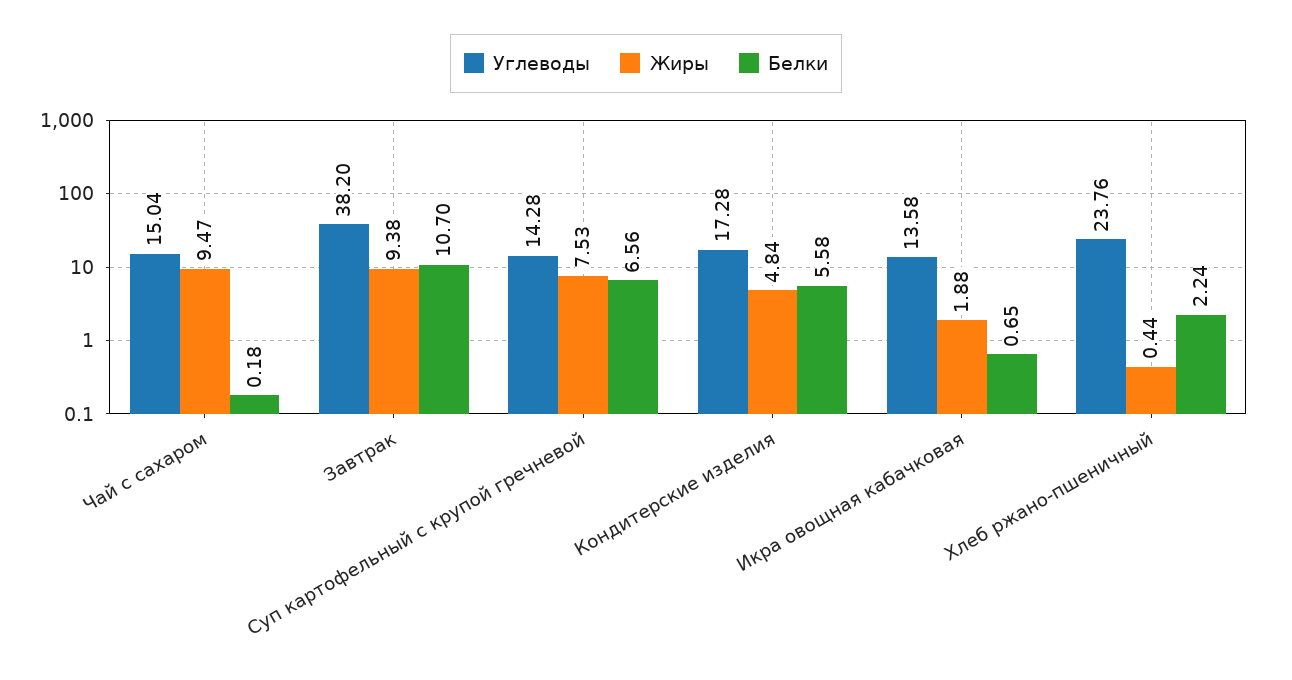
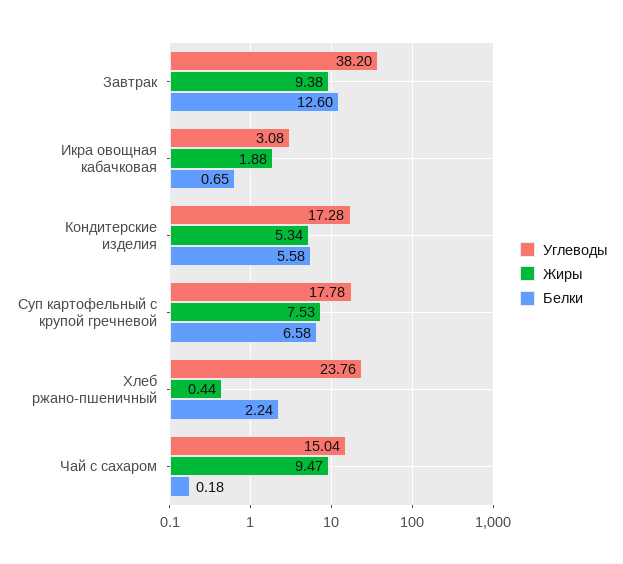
Белки, Завтрак: 10.7 -> 12.6
Углеводы, Суп картофельный с крупой гречневой: 14.28 -> 17.78
Белки, Суп картофельный с крупой гречневой: 6.56 -> 6.58
Жиры, Кондитерские изделия: 4.84 -> 5.34
Углеводы, Икра овощная кабачковая: 13.58 -> 3.08

